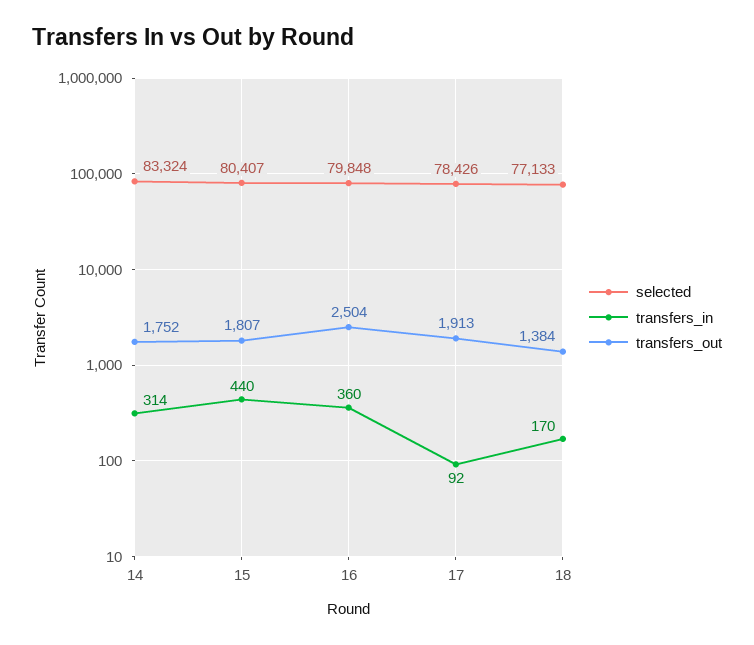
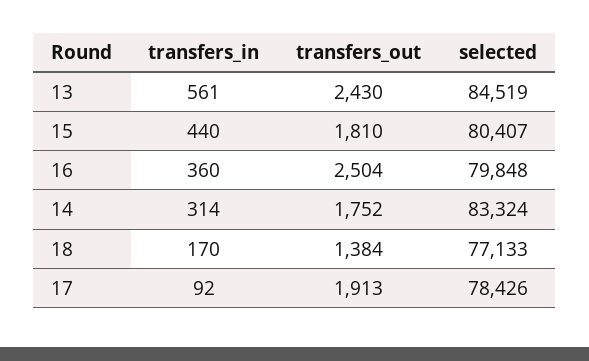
transfers_out, 15: 1807 -> 1810
transfers_in, 13: none -> 561
transfers_out, 13: none -> 2430
selected, 13: none -> 84519

